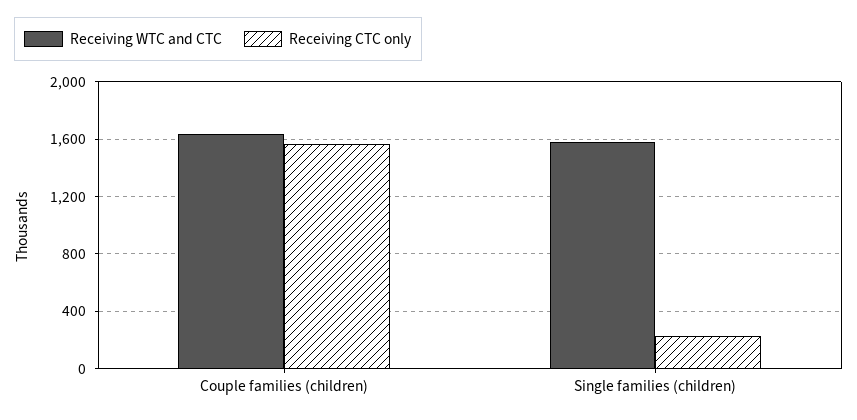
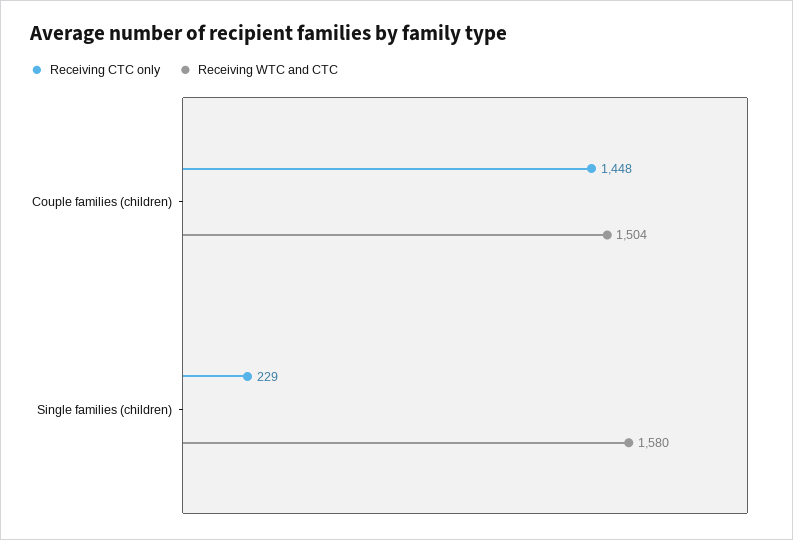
Receiving WTC and CTC, Couple families (children): 1650 -> 1504
Receiving CTC only, Couple families (children): 1550 -> 1448

